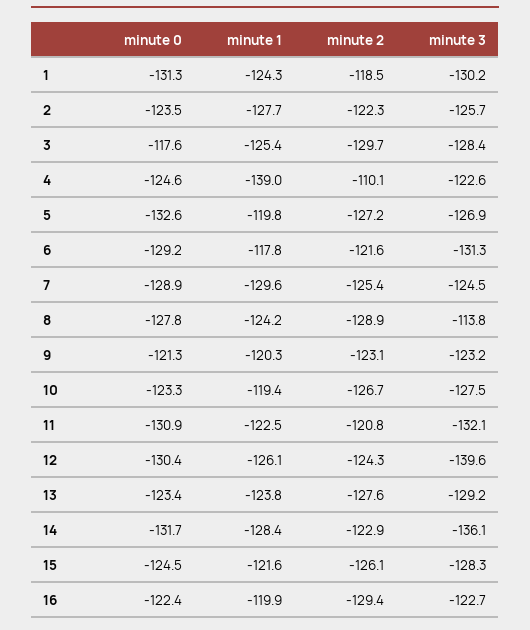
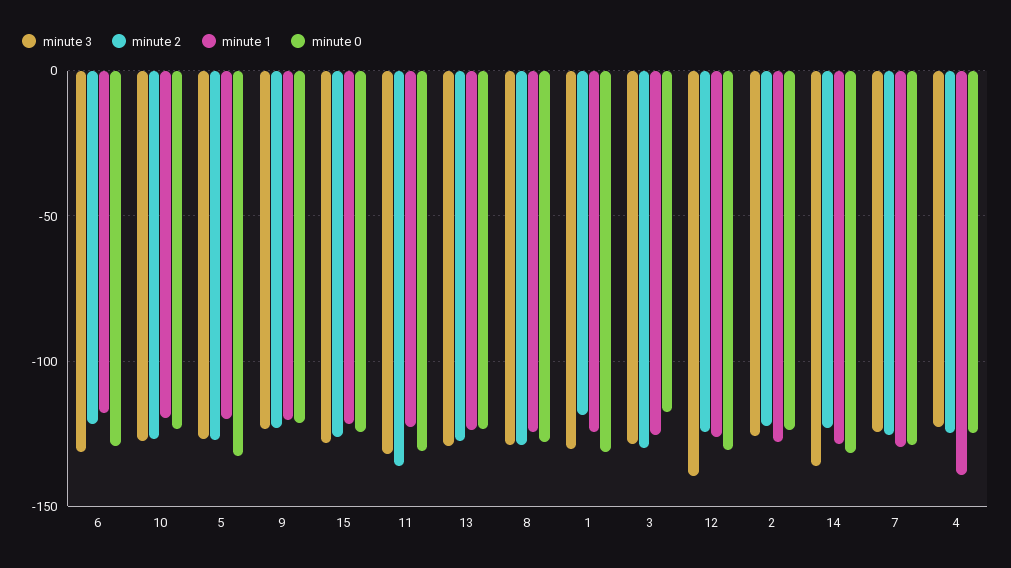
minute 2, 4: -110.1 -> -125
minute 3, 8: -113.8 -> -130
minute 2, 11: -120.8 -> -135
minute 0, 16: -122.4 -> none
minute 1, 16: -119.9 -> none
minute 2, 16: -129.4 -> none
minute 3, 16: -122.7 -> none

